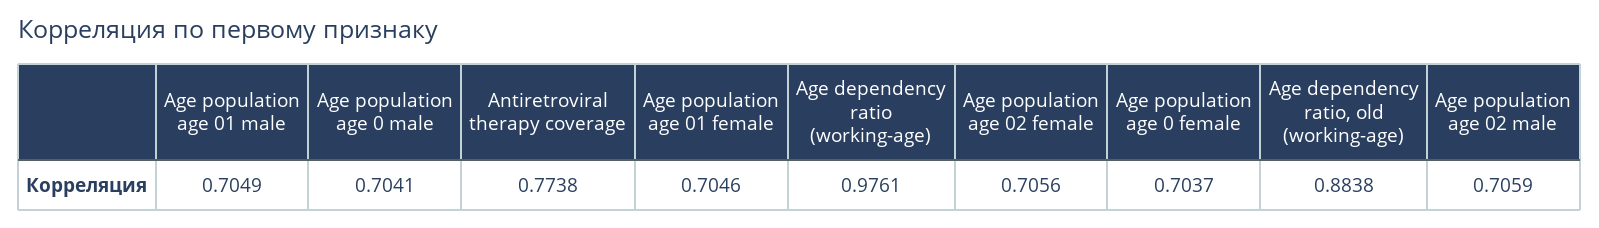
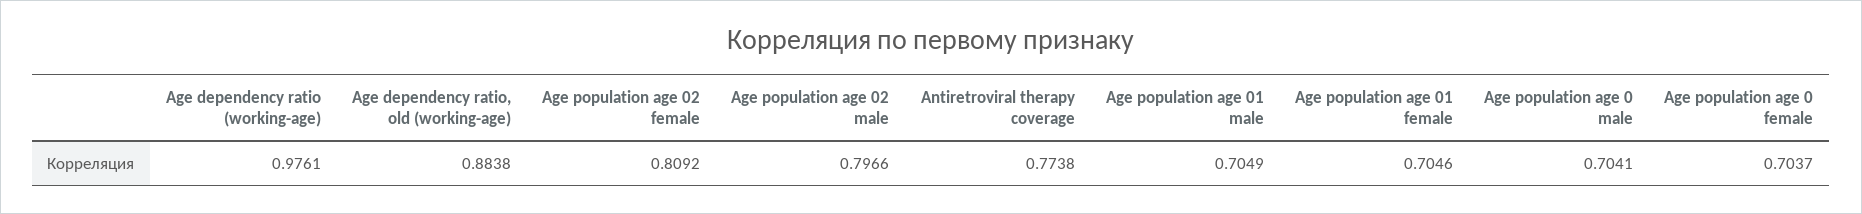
Age population age 02 female: 0.7056 -> 0.8092
Age population age 02 male: 0.7059 -> 0.7966

